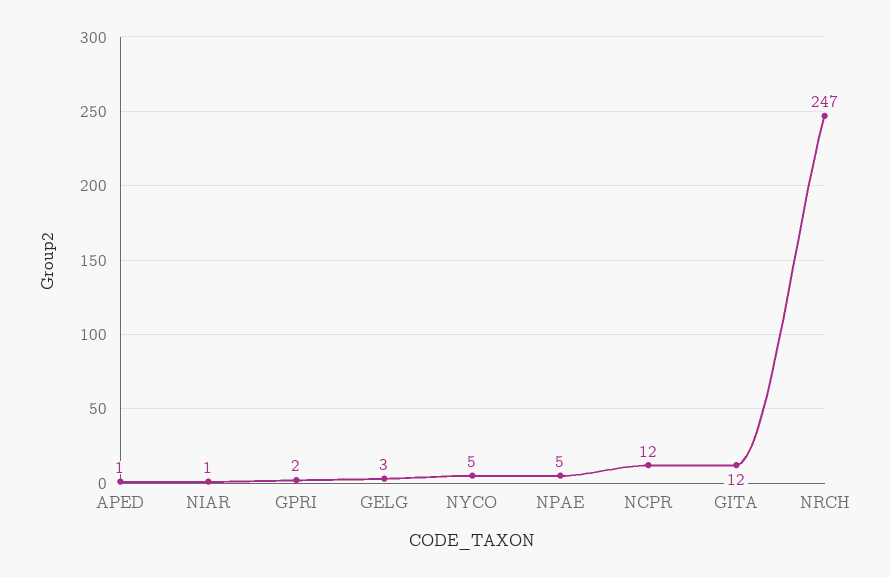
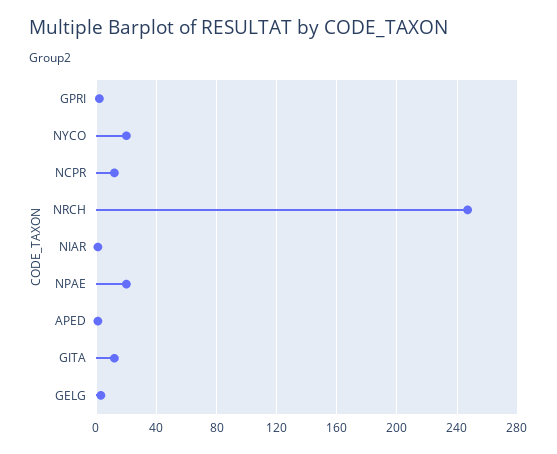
NYCO: 5 -> 20
NPAE: 5 -> 20

